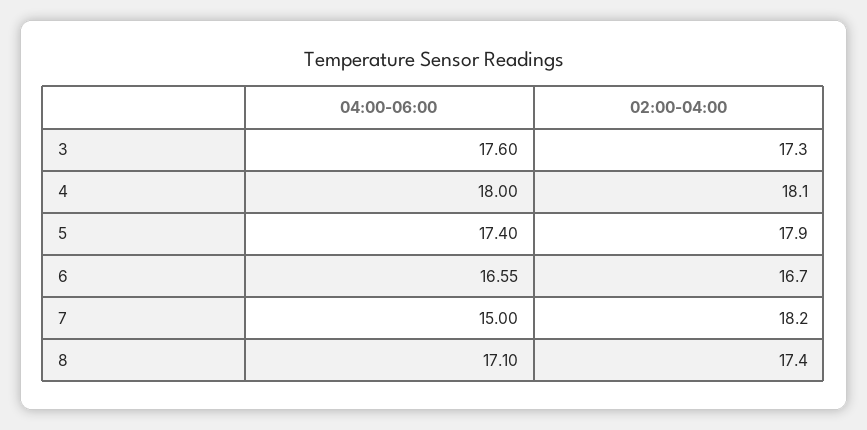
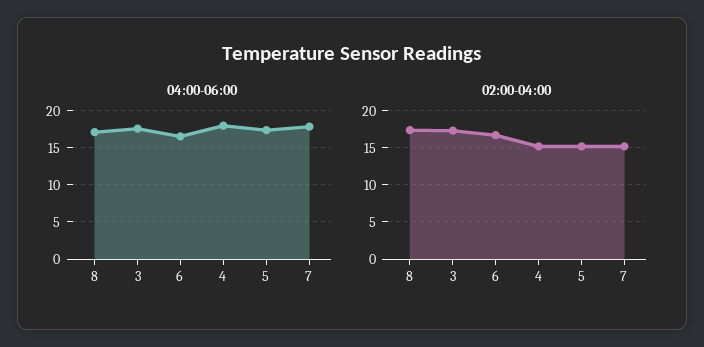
02:00-04:00, 4: 18.1 -> 15
02:00-04:00, 5: 17.9 -> 15
04:00-06:00, 7: 15 -> 18
02:00-04:00, 7: 18.2 -> 15

